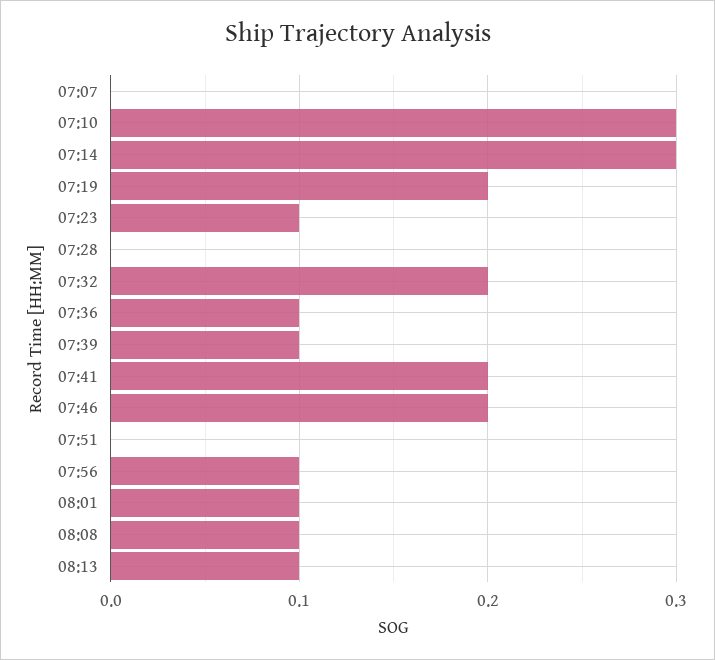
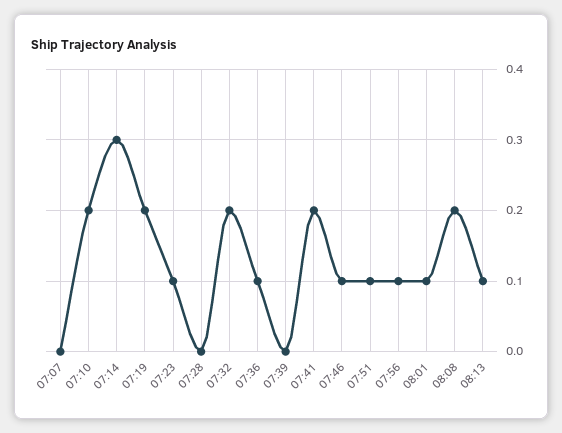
07:10: 0.3 -> 0.2
07:39: 0.1 -> 0
07:46: 0.2 -> 0.1
07:51: 0 -> 0.1
08:08: 0.1 -> 0.2

